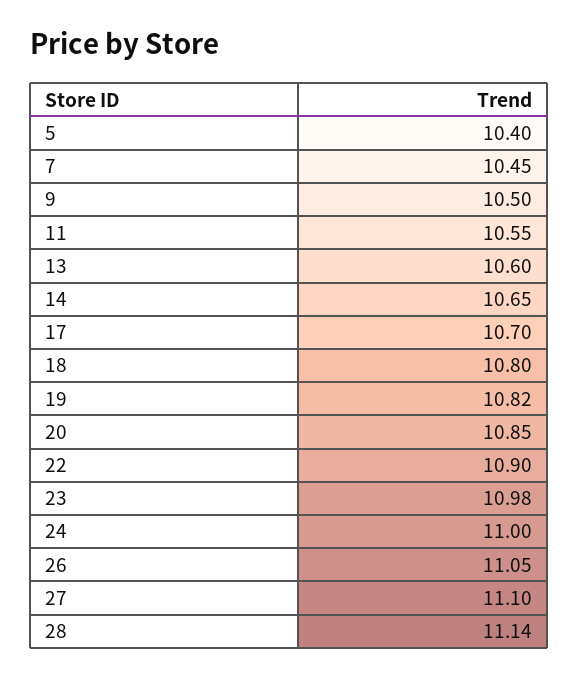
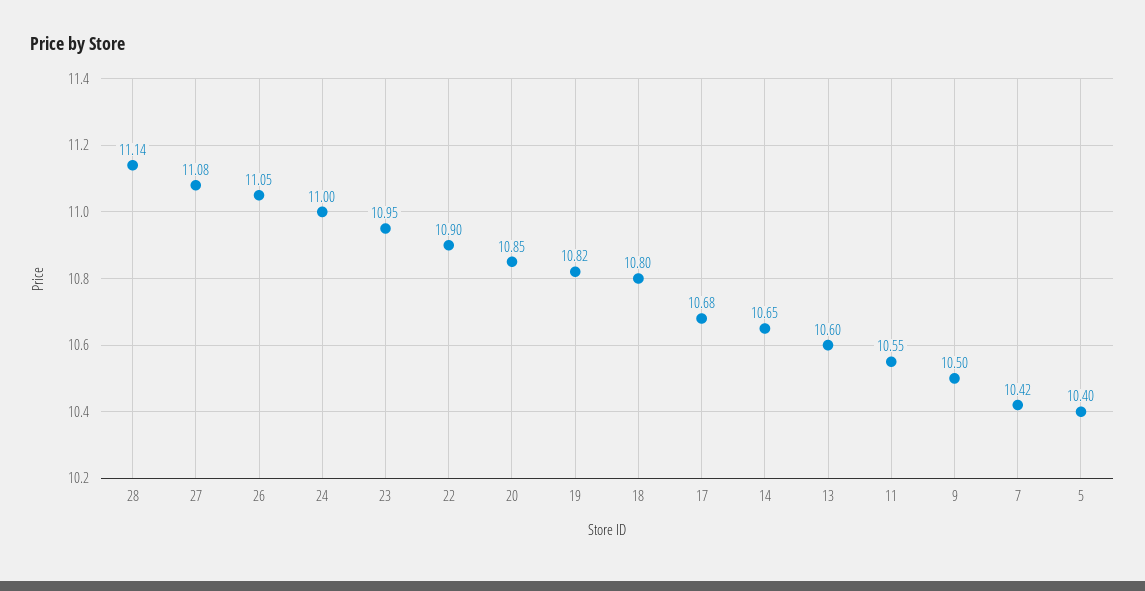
7: 10.45 -> 10.42
17: 10.7 -> 10.68
23: 10.98 -> 10.95
27: 11.1 -> 11.08

